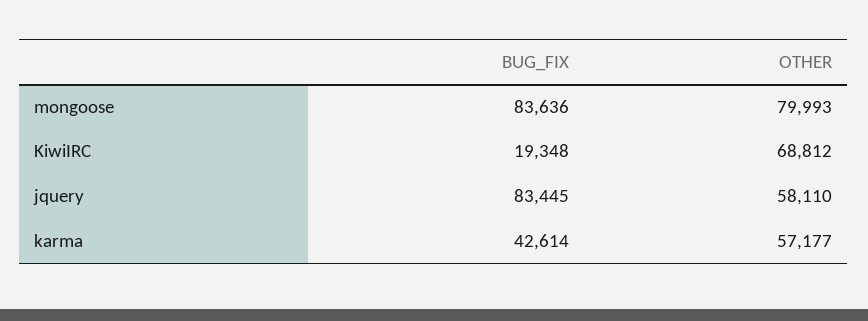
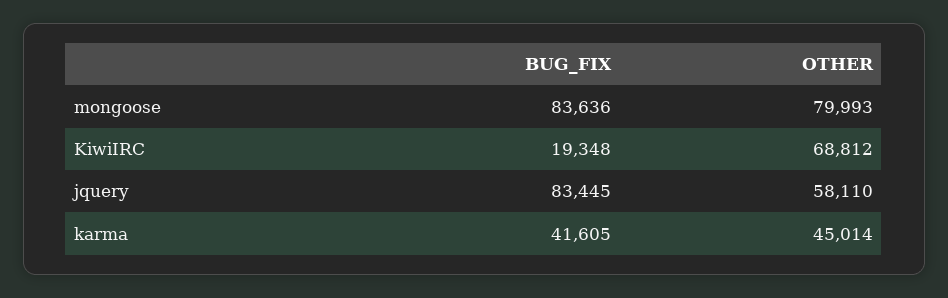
BUG_FIX, karma: 42614 -> 41605
OTHER, karma: 57177 -> 45014

